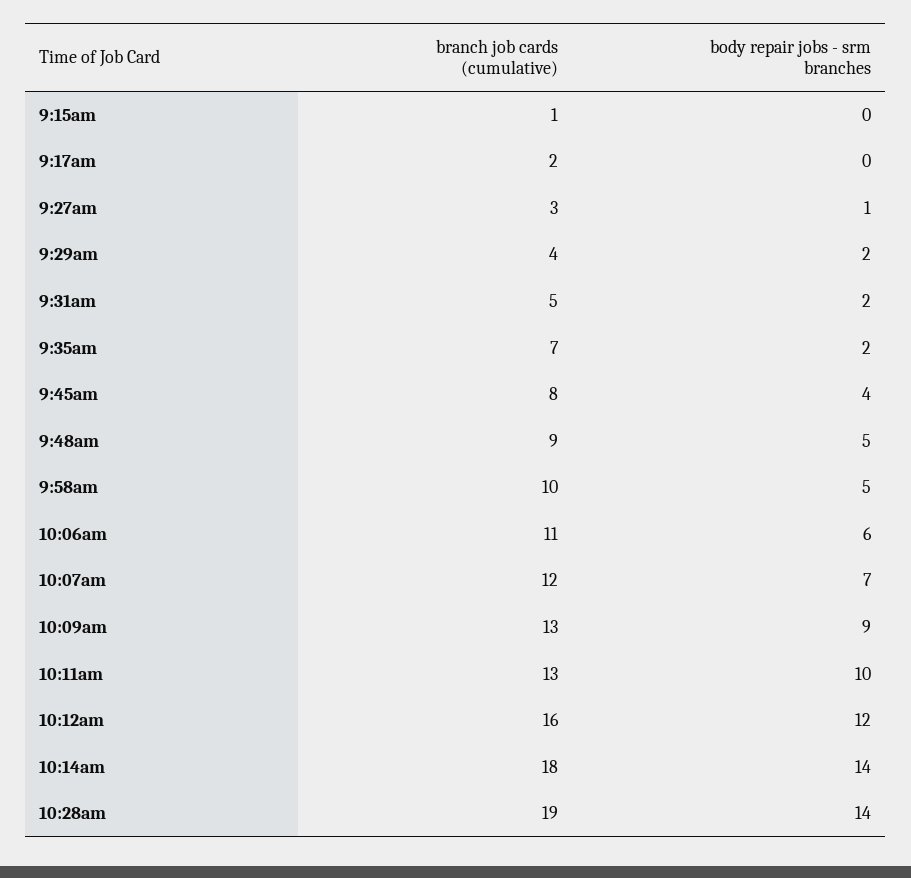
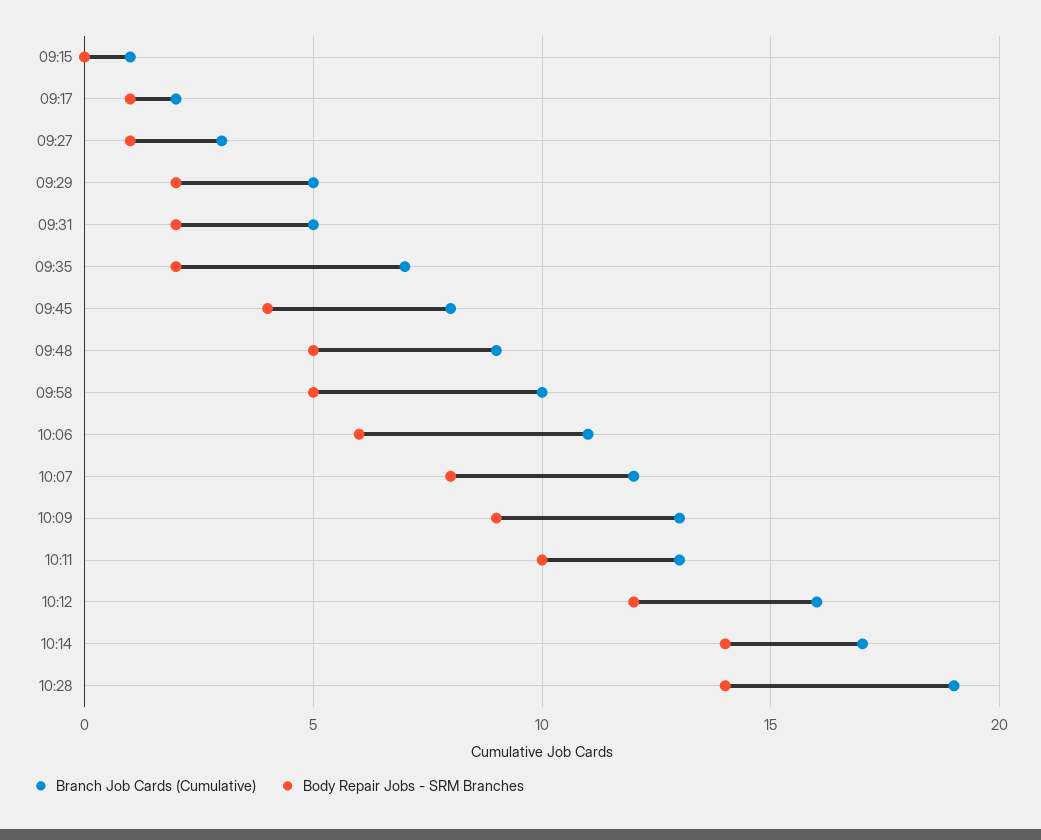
body repair jobs - srm branches, 9:17am: 0 -> 1
branch job cards (cumulative), 9:29am: 4 -> 5
body repair jobs - srm branches, 10:07am: 7 -> 8
branch job cards (cumulative), 10:14am: 18 -> 17

